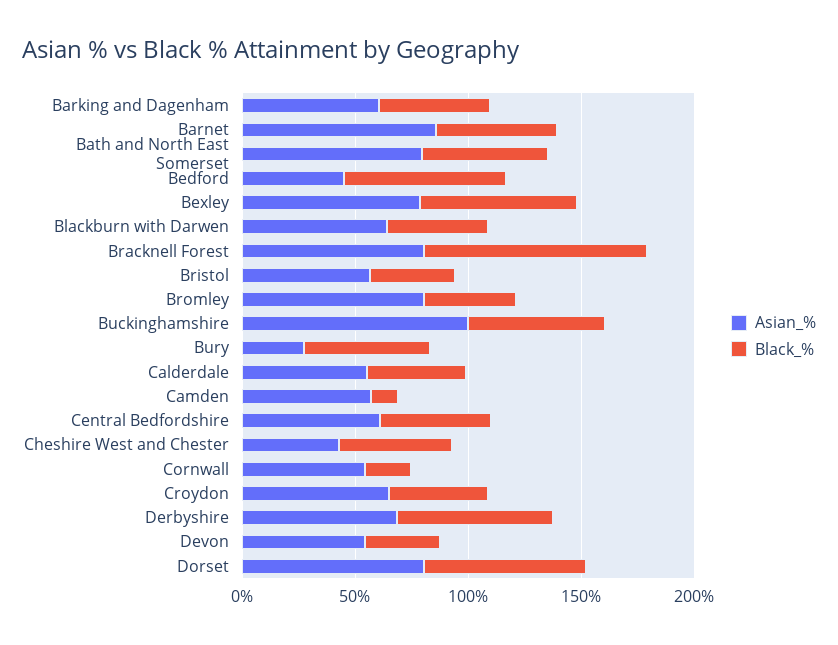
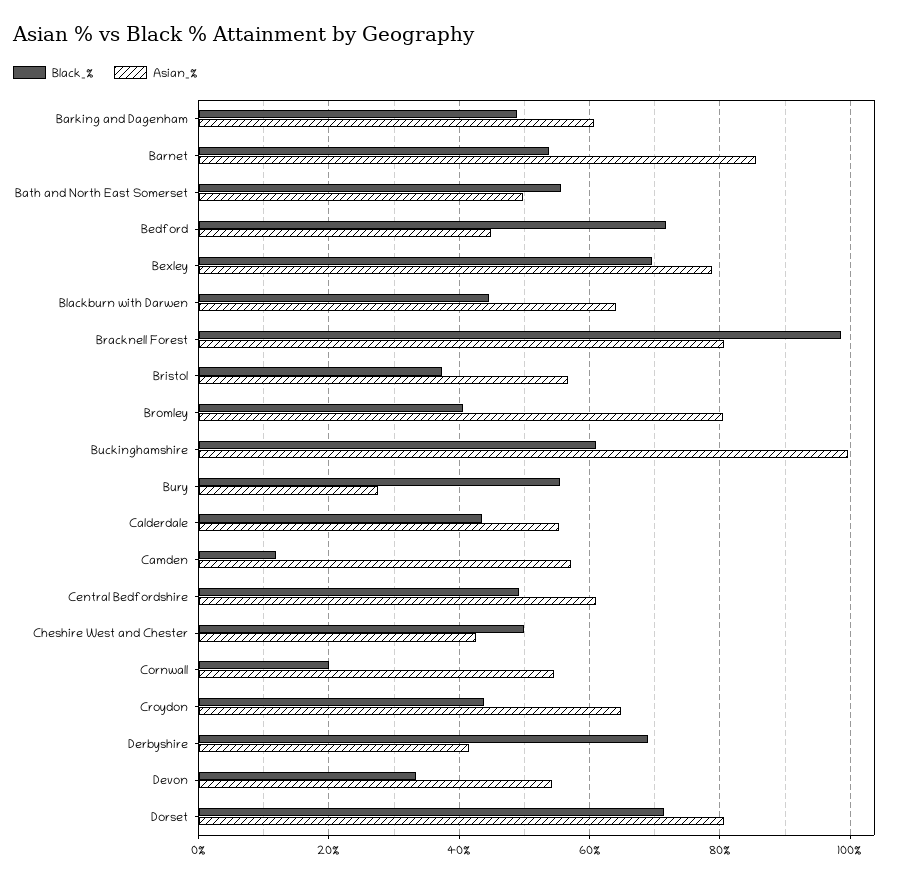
Asian_%, Bath and North East Somerset: 80 -> 50
Asian_%, Derbyshire: 70 -> 42

